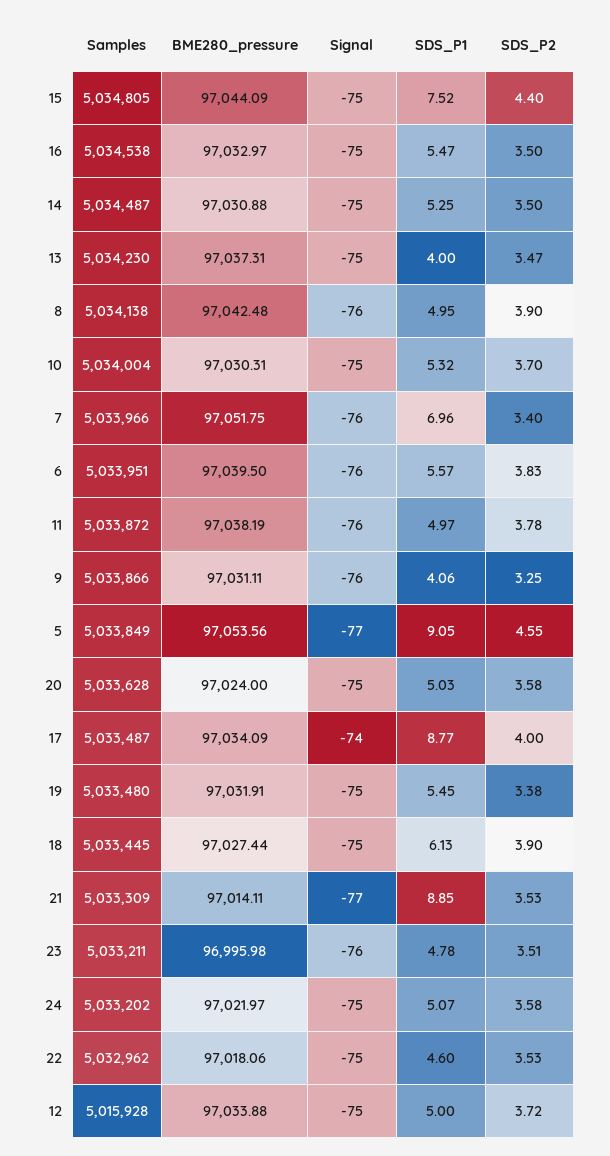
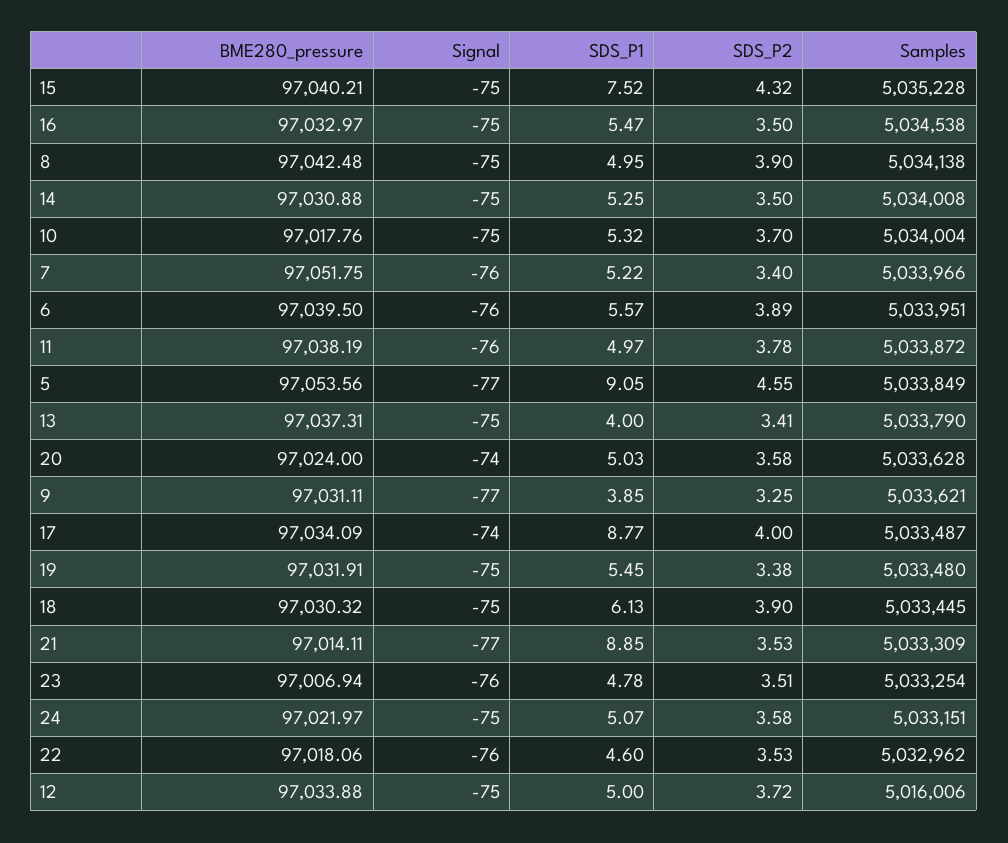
Samples, 15: 5034805 -> 5035228
BME280_pressure, 15: 97044.09 -> 97040.21
SDS_P2, 15: 4.4 -> 4.32
Samples, 14: 5034487 -> 5034008
Samples, 13: 5034230 -> 5033790
SDS_P2, 13: 3.47 -> 3.41
Signal, 8: -76 -> -75
BME280_pressure, 10: 97030.31 -> 97017.76
SDS_P1, 7: 6.96 -> 5.22
SDS_P2, 6: 3.83 -> 3.89
Samples, 9: 5033866 -> 5033621
Signal, 9: -76 -> -77
SDS_P1, 9: 4.06 -> 3.85
Signal, 20: -75 -> -74
BME280_pressure, 18: 97027.44 -> 97030.32
Samples, 23: 5033211 -> 5033254
BME280_pressure, 23: 96995.98 -> 97006.94
Samples, 24: 5033202 -> 5033151
Signal, 22: -75 -> -76
Samples, 12: 5015928 -> 5016006

